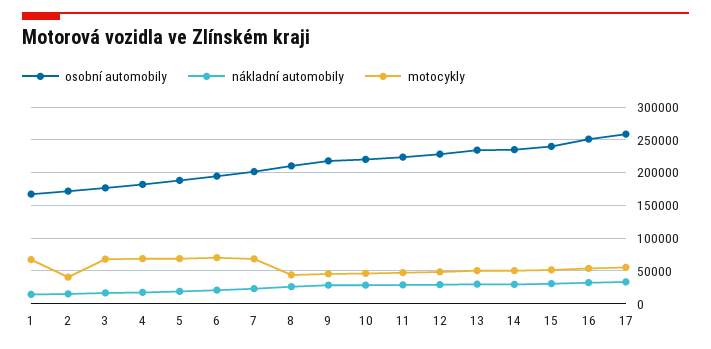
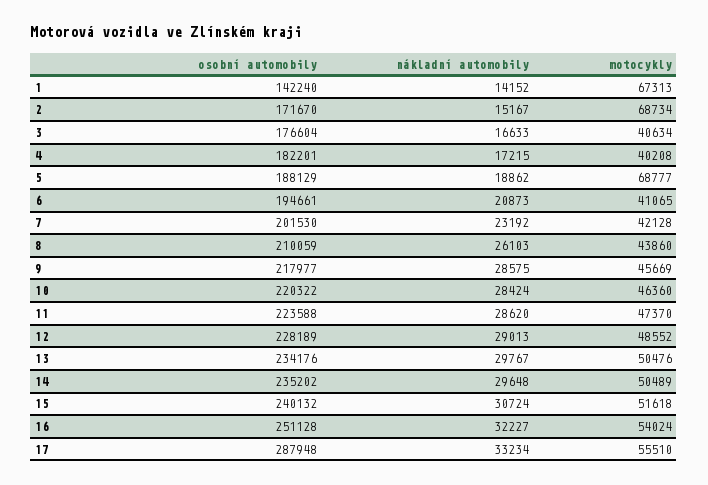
osobní automobily, 1: 170000 -> 142240
motocykly, 2: 40000 -> 68734
motocykly, 3: 70000 -> 40634
motocykly, 4: 70000 -> 40208
motocykly, 6: 70000 -> 41065
motocykly, 7: 70000 -> 42128
osobní automobily, 17: 260000 -> 287948

